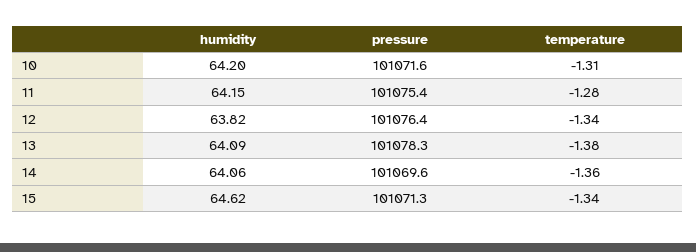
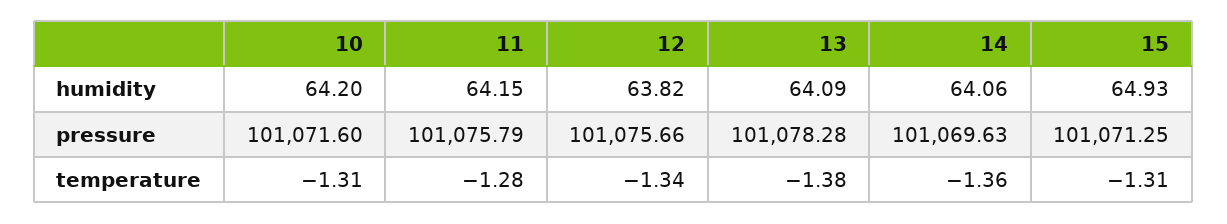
pressure, 11: 101075.4 -> 101075.79
pressure, 12: 101076.4 -> 101075.66
humidity, 15: 64.62 -> 64.93
temperature, 15: -1.34 -> -1.31

